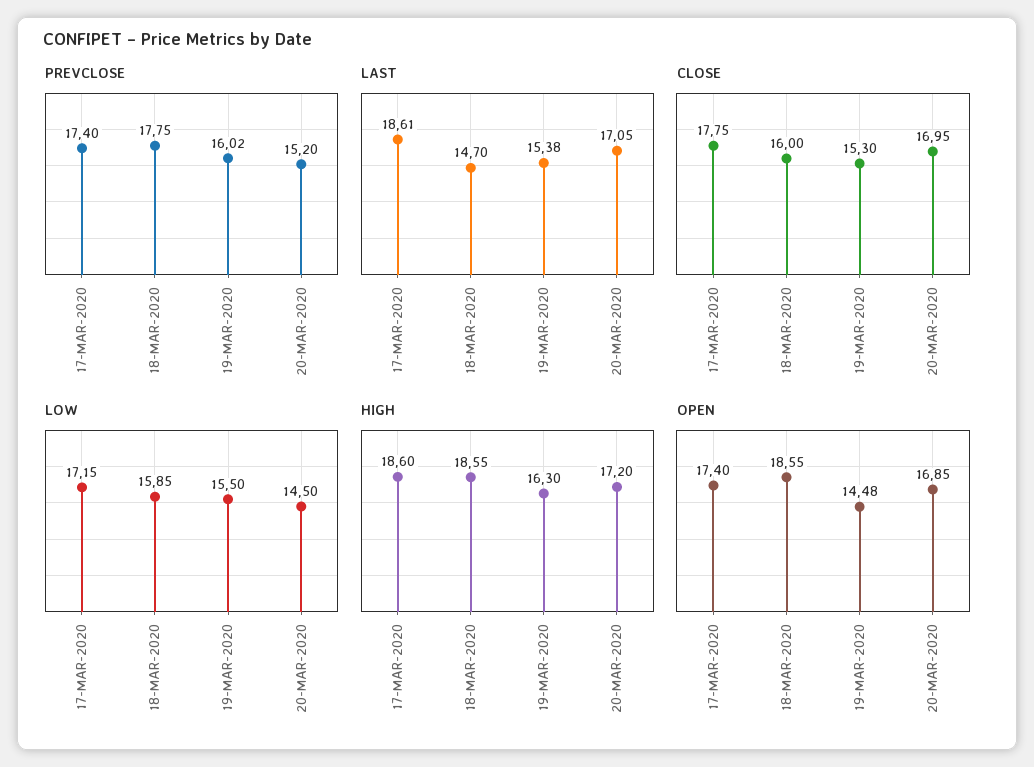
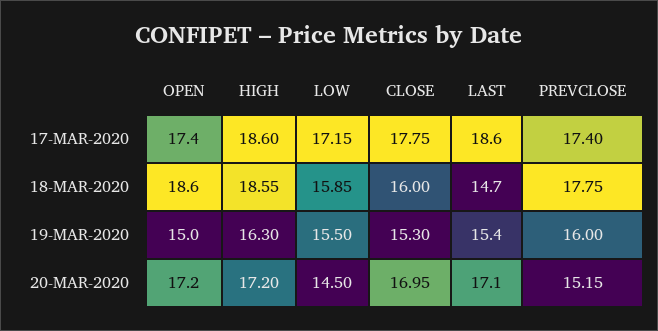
PREVCLOSE, 19-MAR-2020: 16.02 -> 16
PREVCLOSE, 20-MAR-2020: 15.2 -> 15.15
OPEN, 19-MAR-2020: 14.48 -> 15
OPEN, 20-MAR-2020: 16.85 -> 17.2

